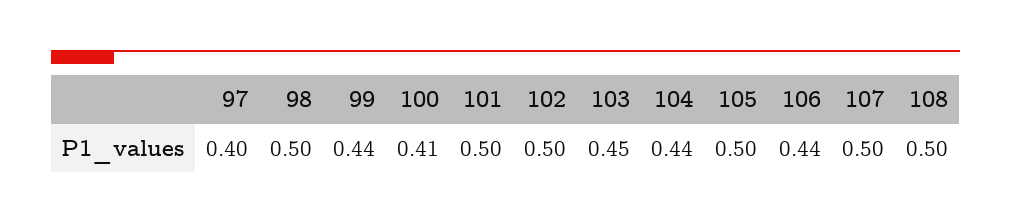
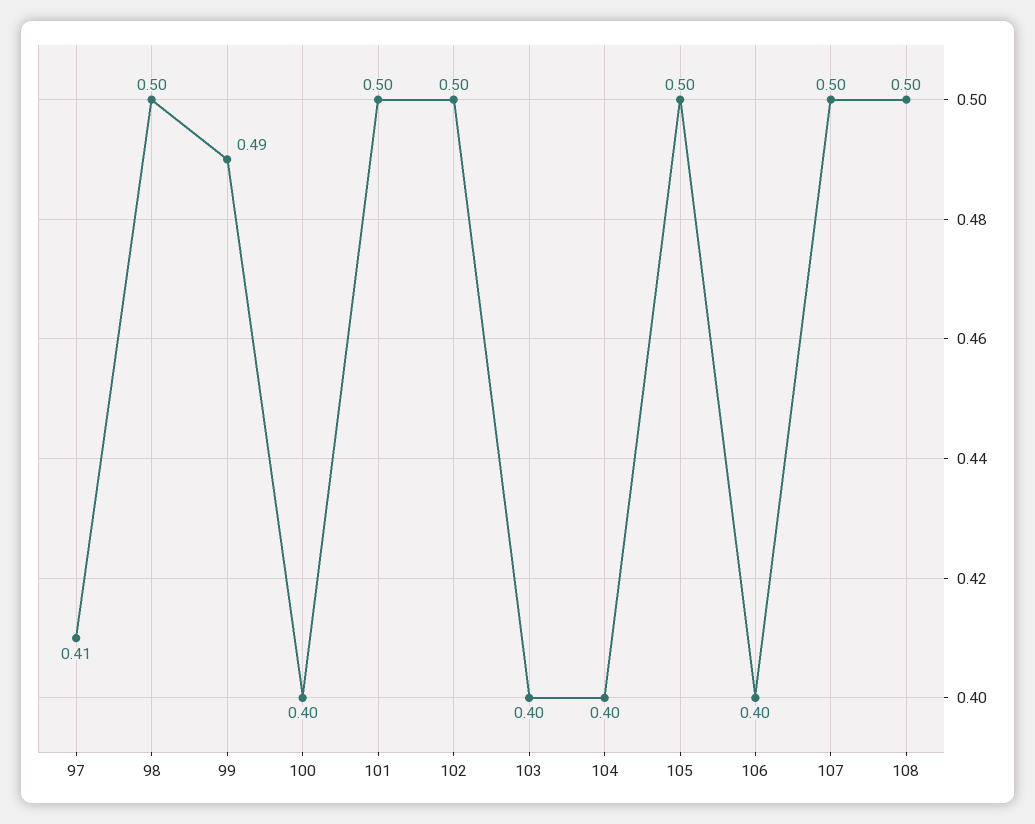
97: 0.4 -> 0.41
99: 0.44 -> 0.49
100: 0.41 -> 0.4
103: 0.45 -> 0.4
104: 0.44 -> 0.4
106: 0.44 -> 0.4

